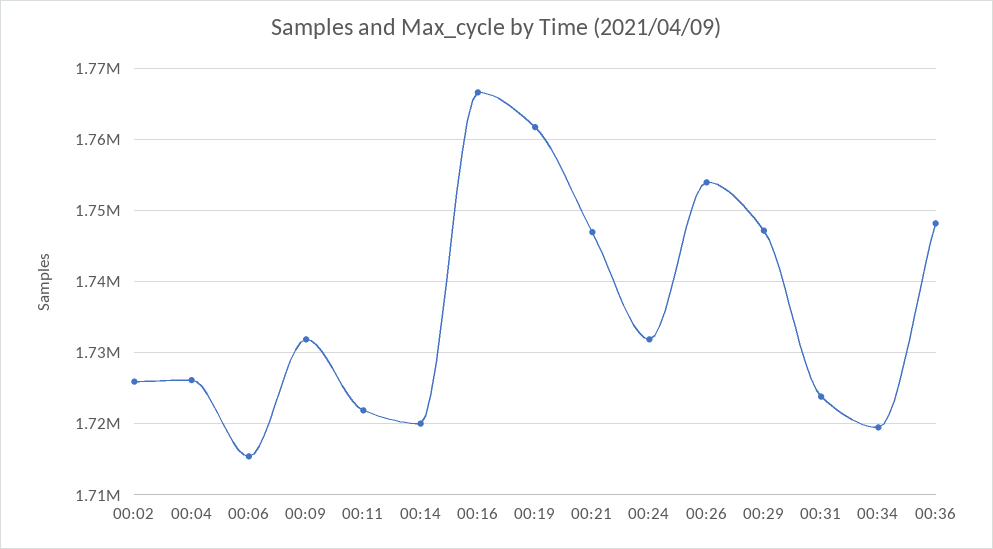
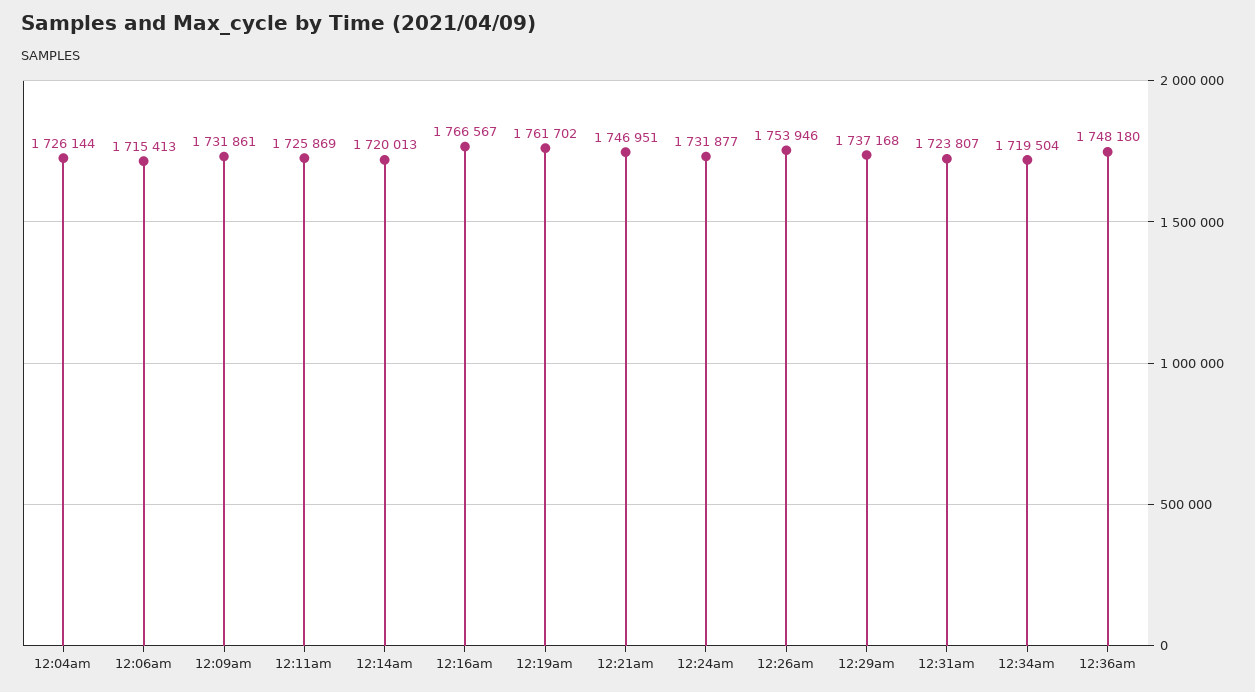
00:02: 1726000 -> none
00:11: 1722000 -> 1725869
00:29: 1747000 -> 1737168

